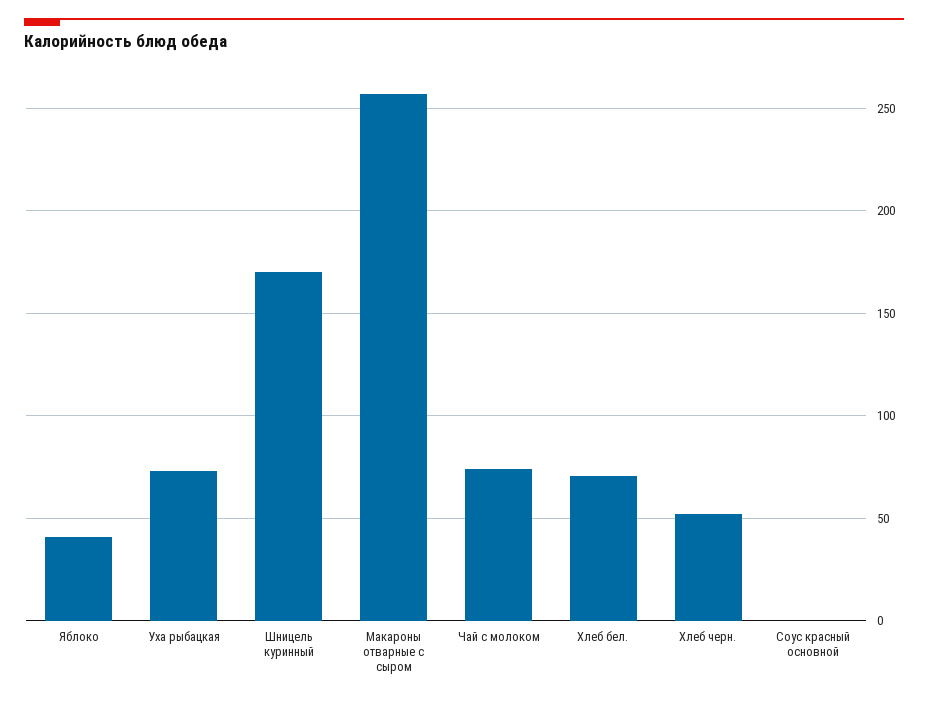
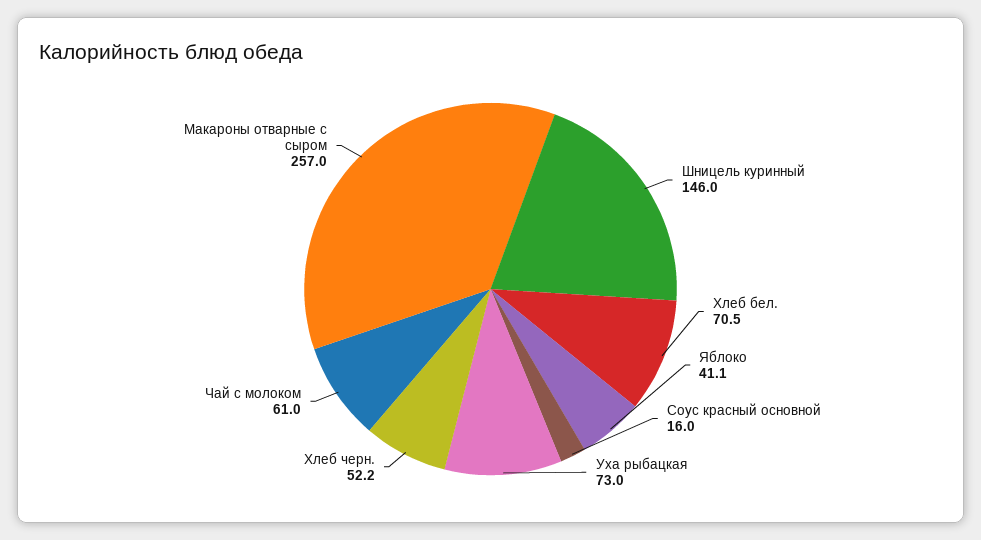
Шницель куринный: 170 -> 146
Чай с молоком: 75 -> 61
Соус красный основной: 0 -> 16

